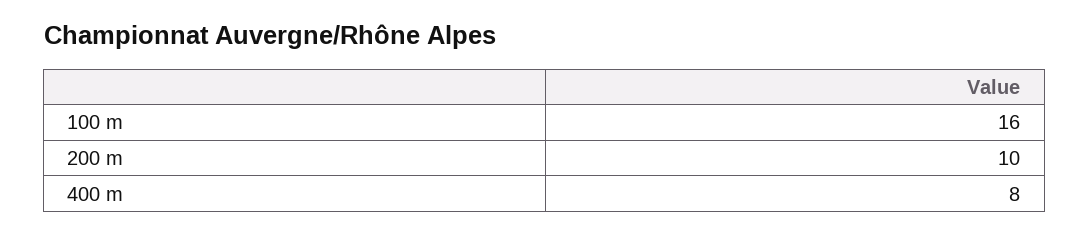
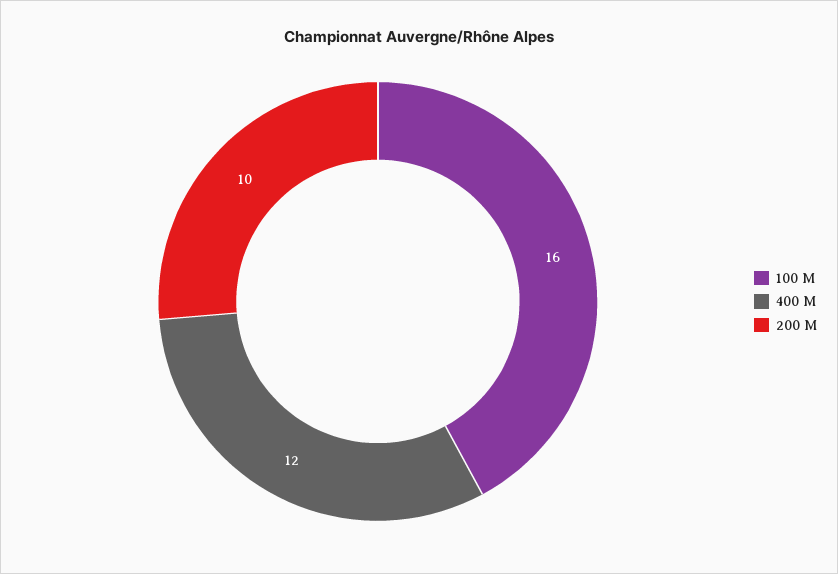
400 m: 8 -> 12

